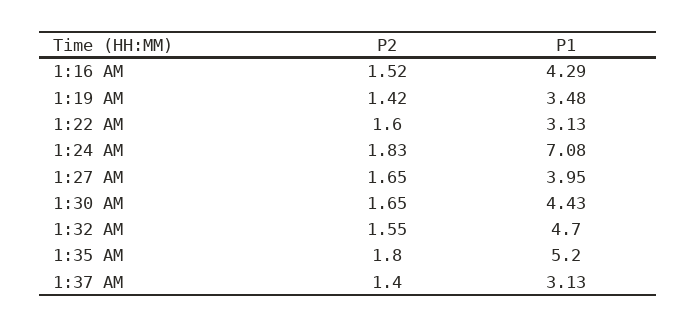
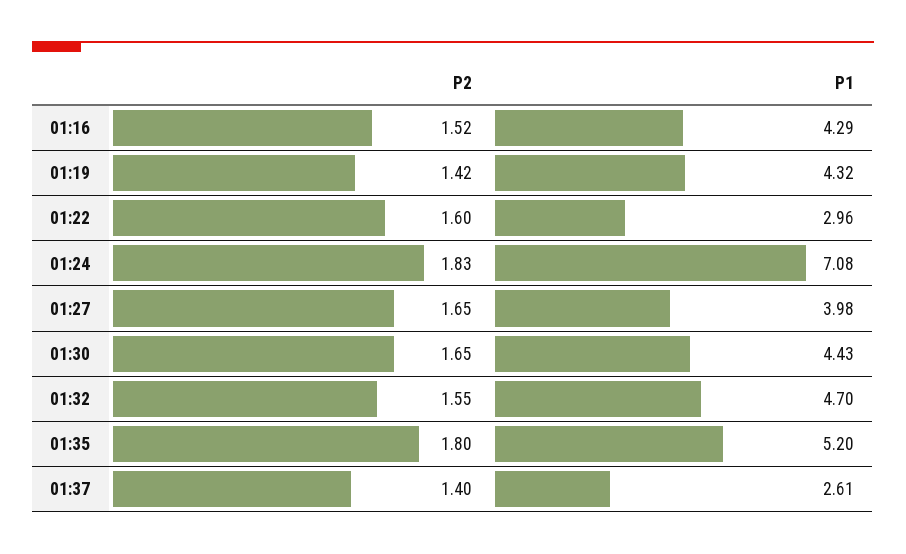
P1, 1:19 AM: 3.48 -> 4.32
P1, 1:22 AM: 3.13 -> 2.96
P1, 1:27 AM: 3.95 -> 3.98
P1, 1:37 AM: 3.13 -> 2.61

